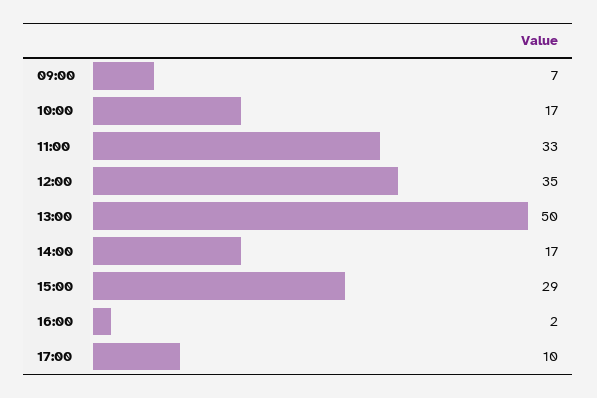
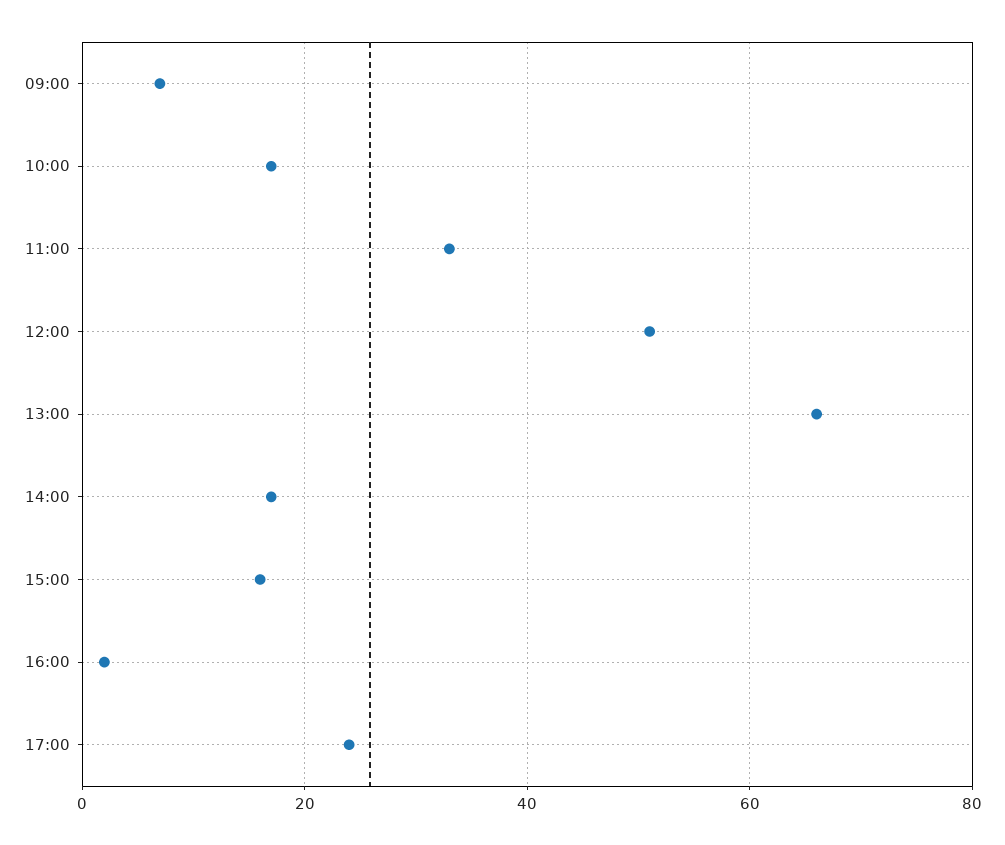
12:00: 35 -> 50
13:00: 50 -> 65
15:00: 29 -> 15
17:00: 10 -> 25

